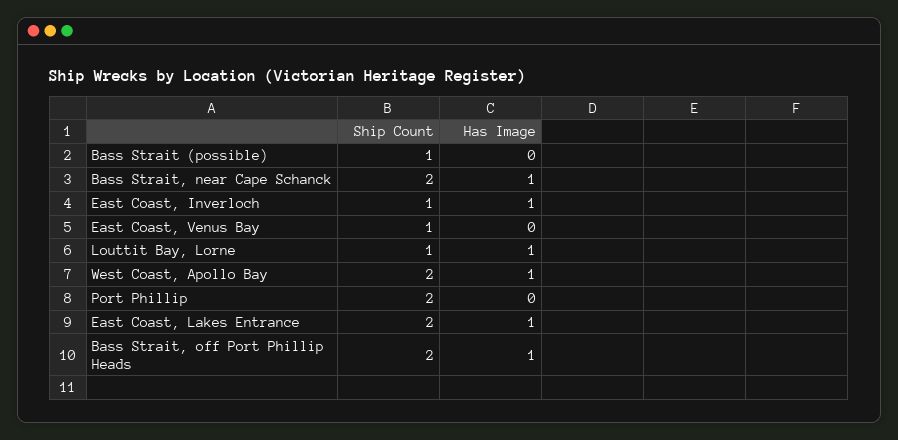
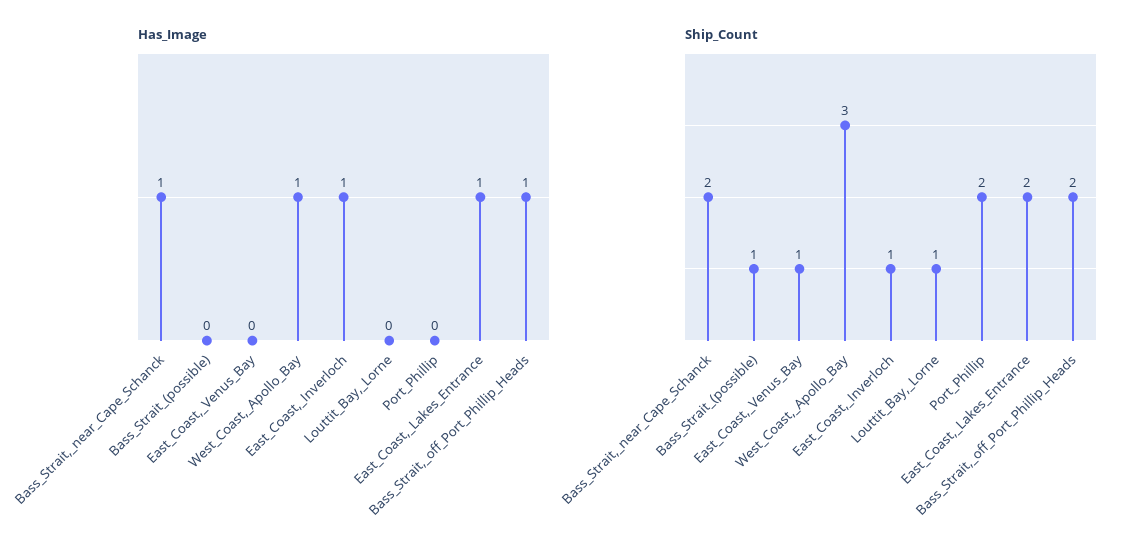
Has Image, Louttit Bay, Lorne: 1 -> 0
Ship Count, West Coast, Apollo Bay: 2 -> 3

